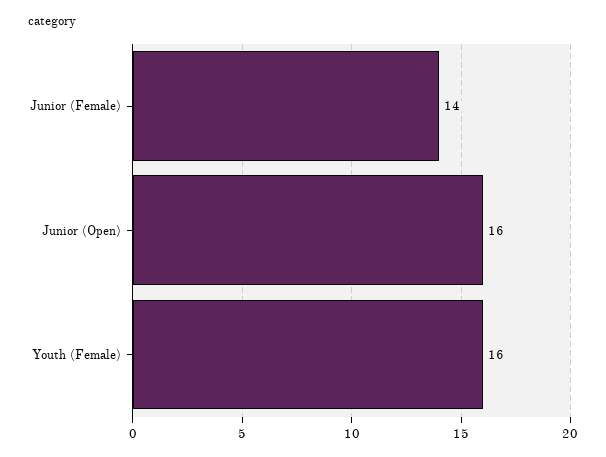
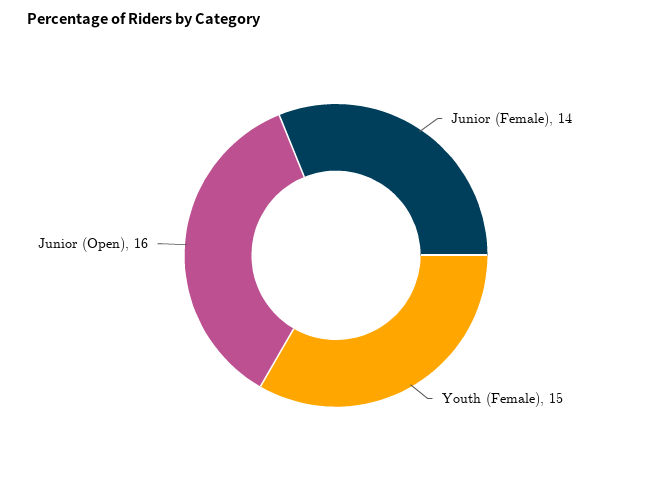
Youth (Female): 16 -> 15

